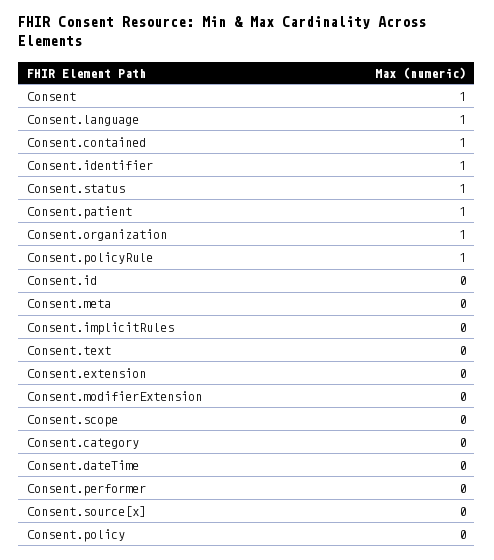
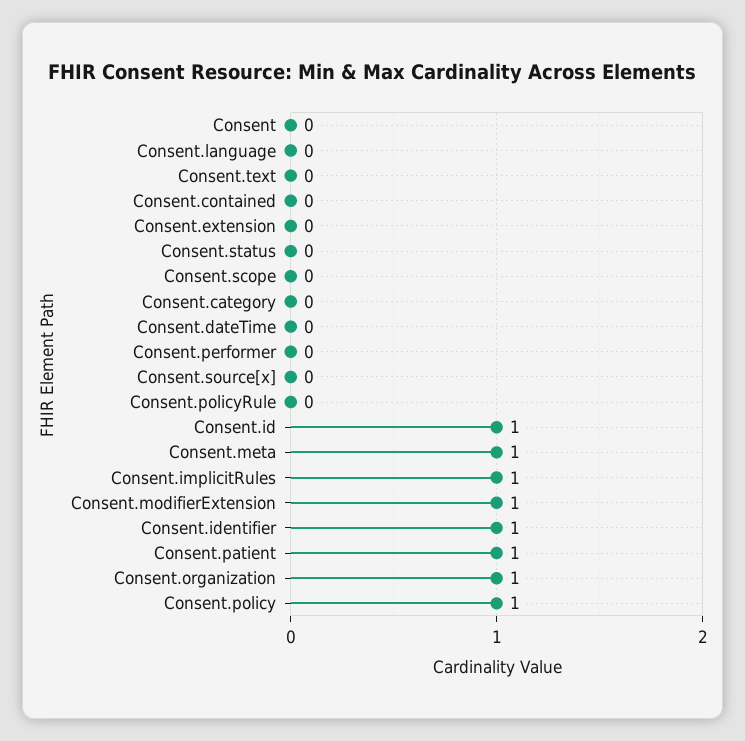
Consent: 1 -> 0
Consent.language: 1 -> 0
Consent.contained: 1 -> 0
Consent.status: 1 -> 0
Consent.policyRule: 1 -> 0
Consent.id: 0 -> 1
Consent.meta: 0 -> 1
Consent.implicitRules: 0 -> 1
Consent.modifierExtension: 0 -> 1
Consent.policy: 0 -> 1

